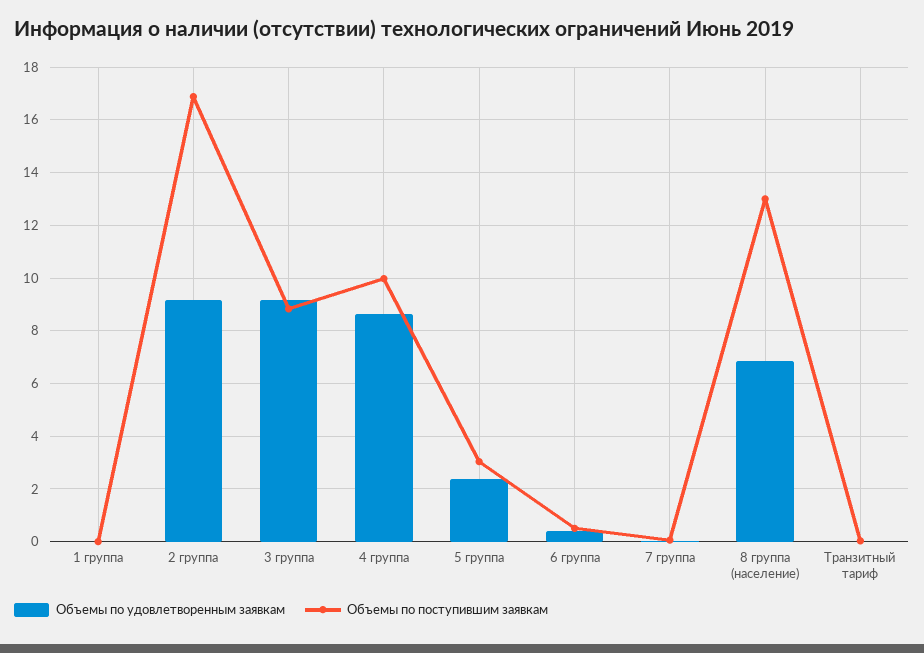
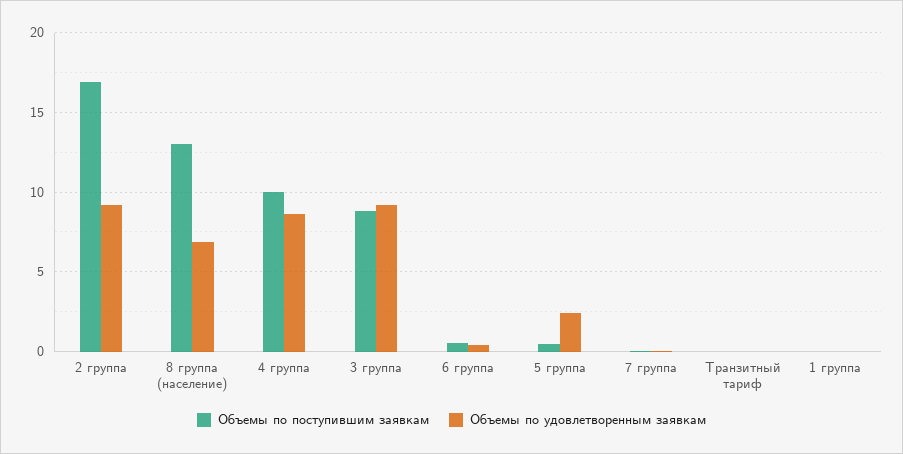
Объемы по поступившим заявкам, 5 группа: 3 -> 0.5

